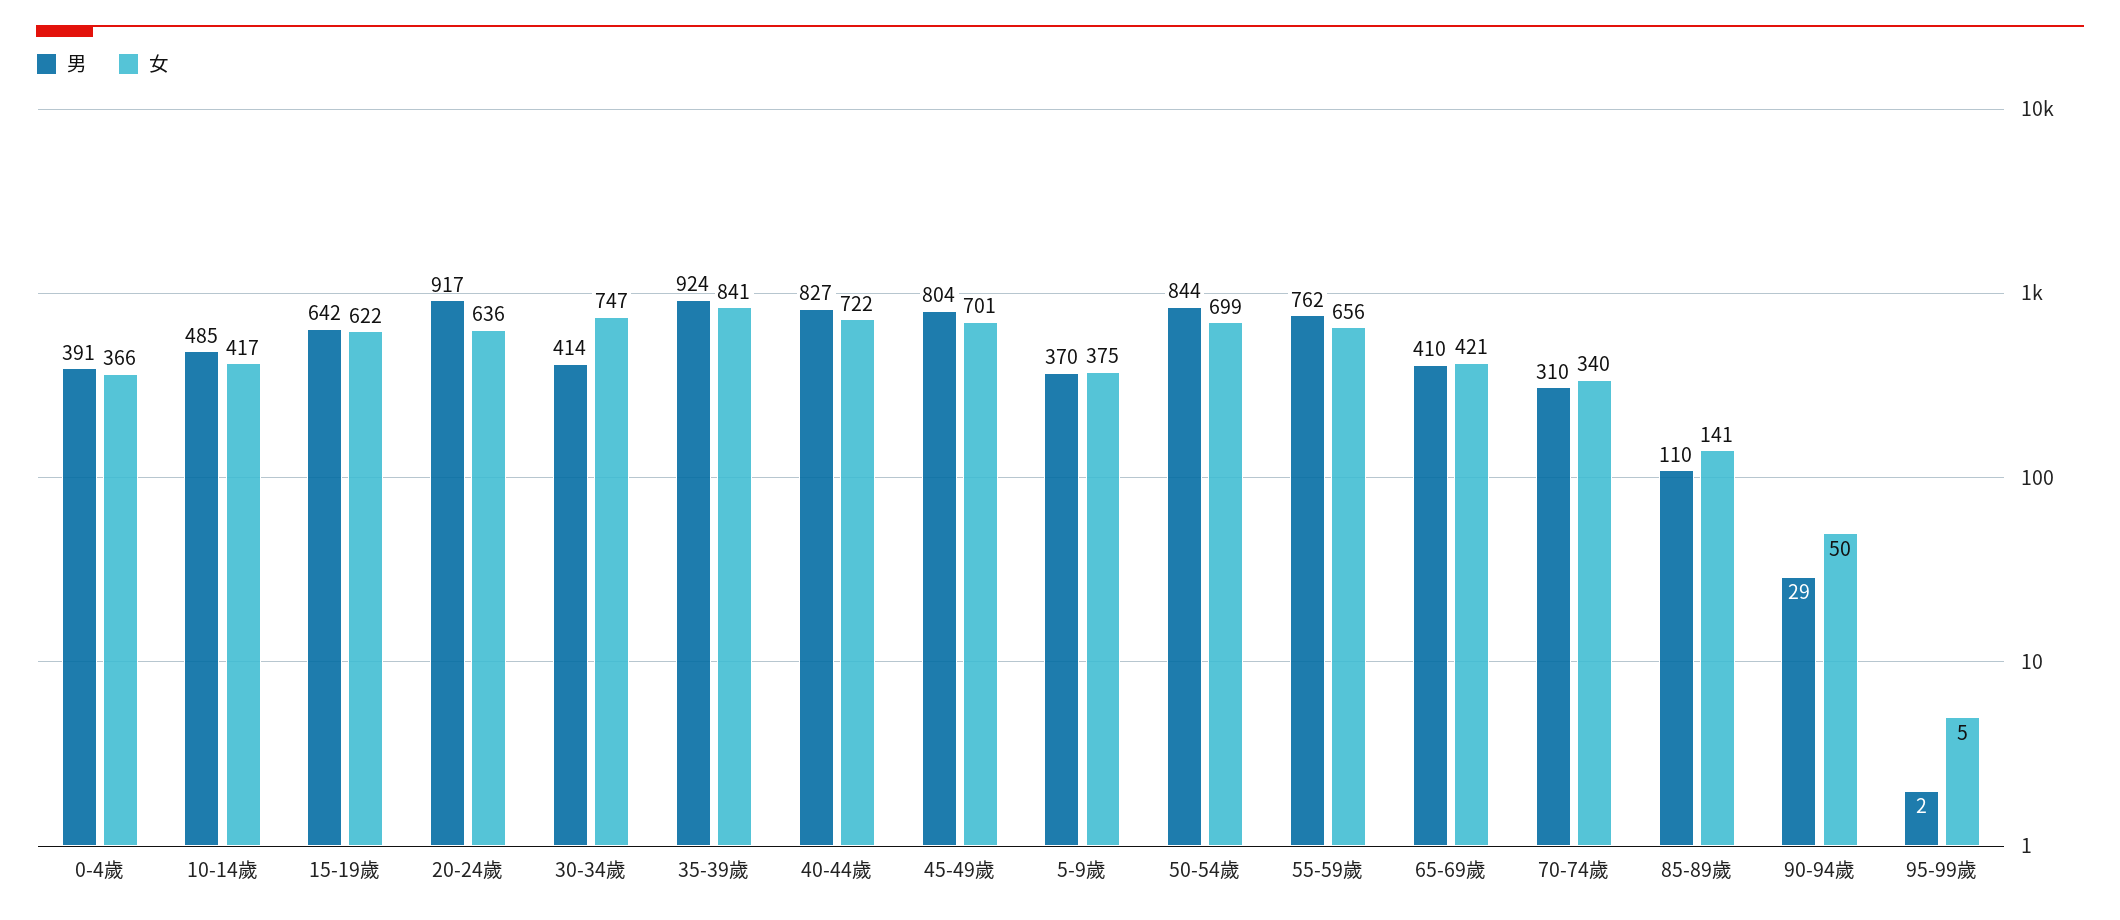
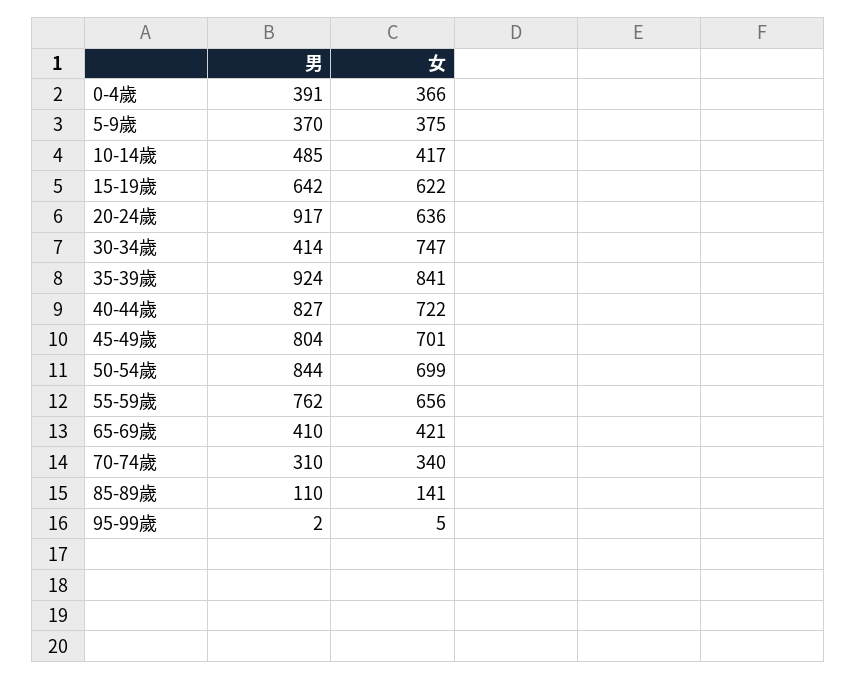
男, 90-94歲: 29 -> none
女, 90-94歲: 50 -> none

